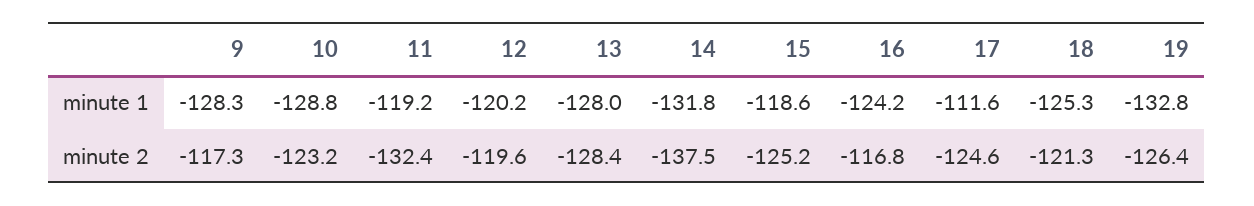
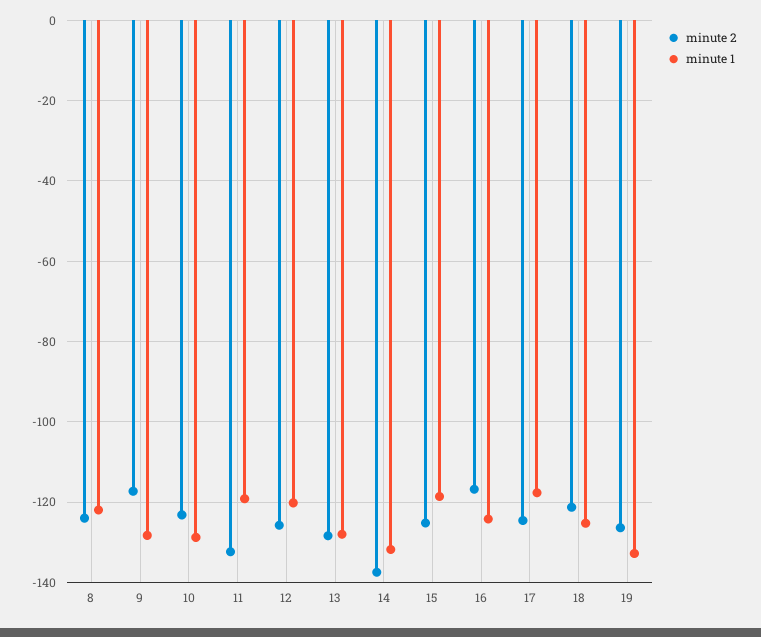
minute 1, 17: -111.6 -> -118
minute 2, 12: -119.6 -> -126
minute 2, 8: none -> -124
minute 1, 8: none -> -122

